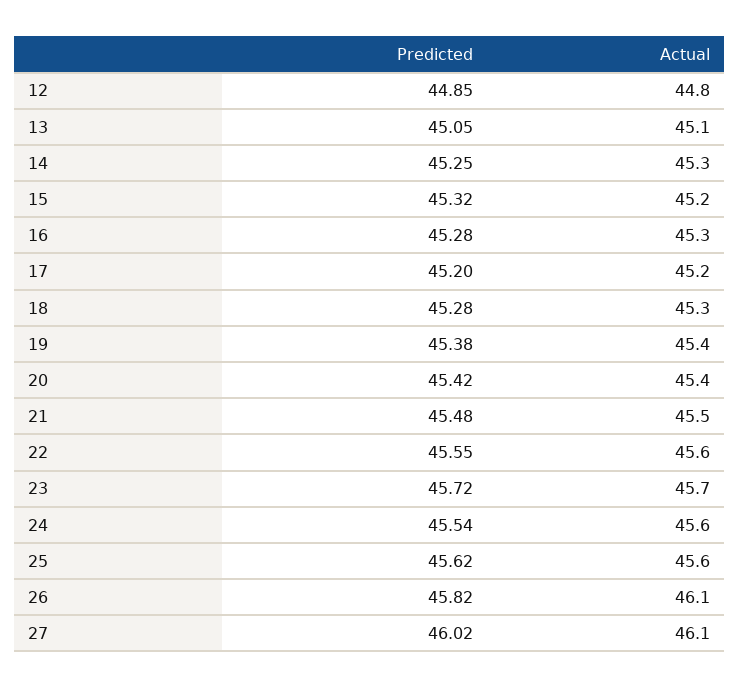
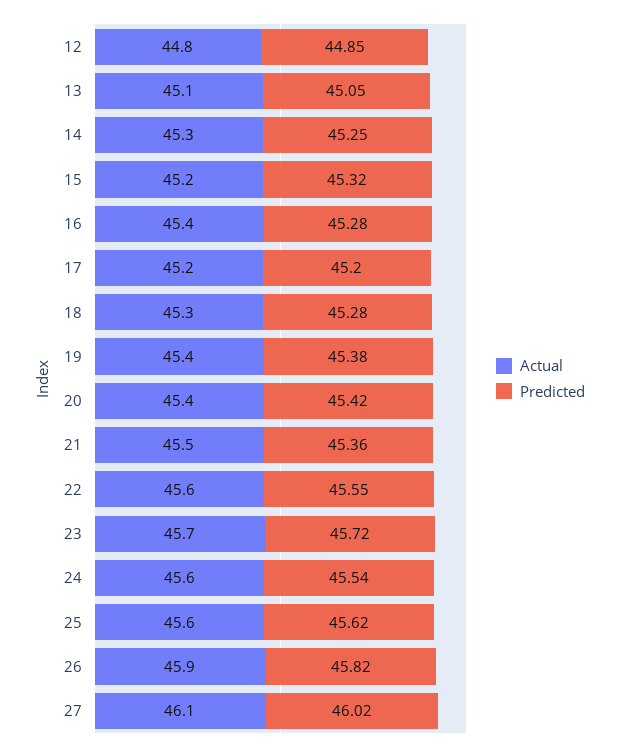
Actual, 16: 45.3 -> 45.4
Predicted, 21: 45.48 -> 45.36
Actual, 26: 46.1 -> 45.9

